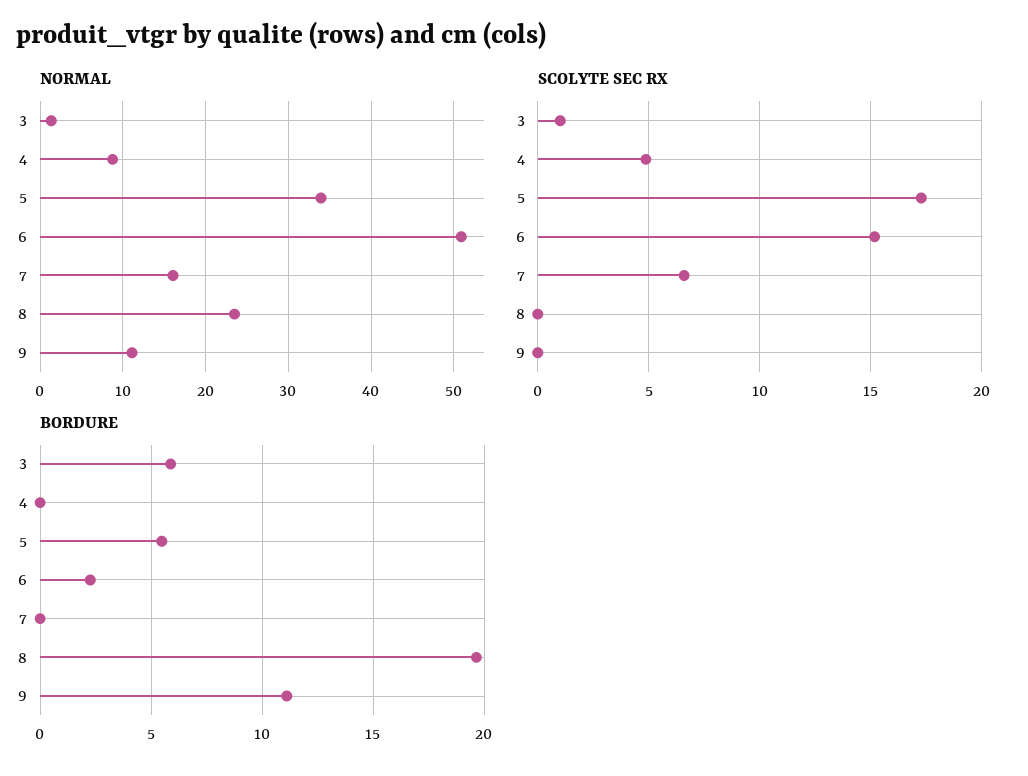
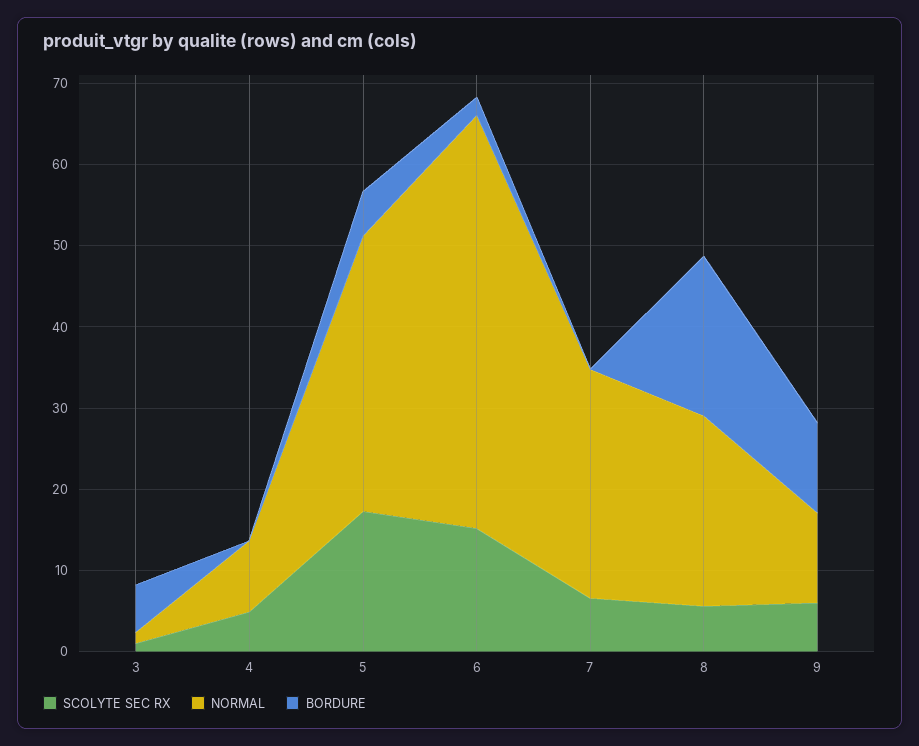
NORMAL, 7: 16 -> 28
SCOLYTE SEC RX, 8: 0 -> 6
SCOLYTE SEC RX, 9: 0 -> 6

